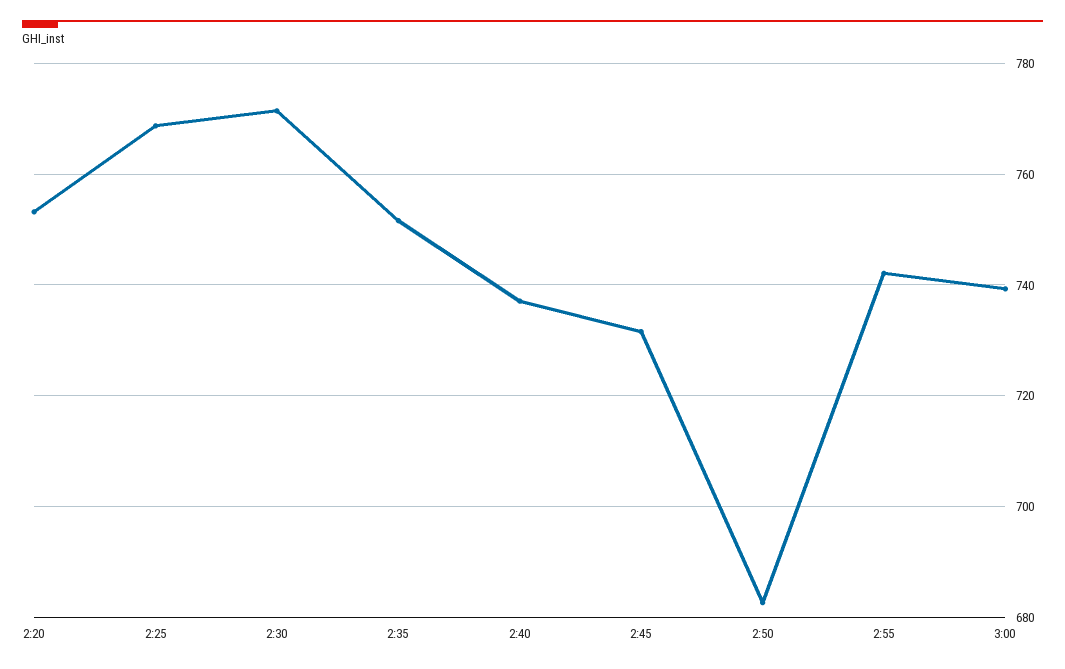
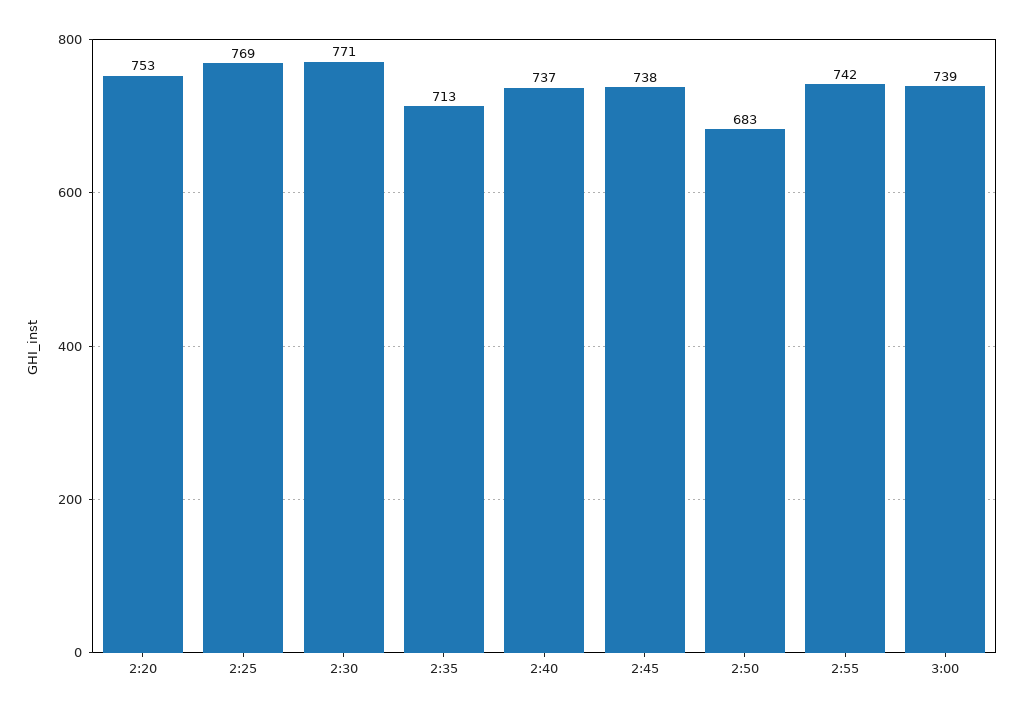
2:35: 752 -> 713
2:45: 732 -> 738

